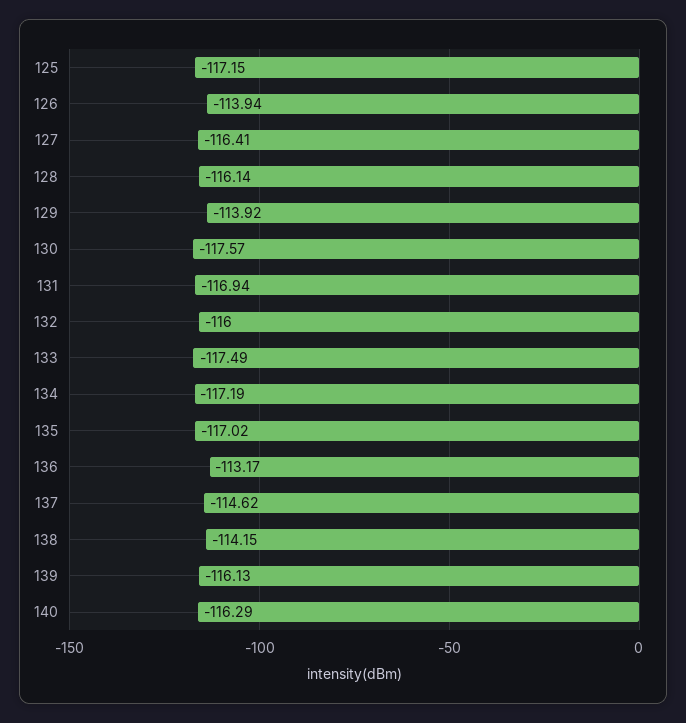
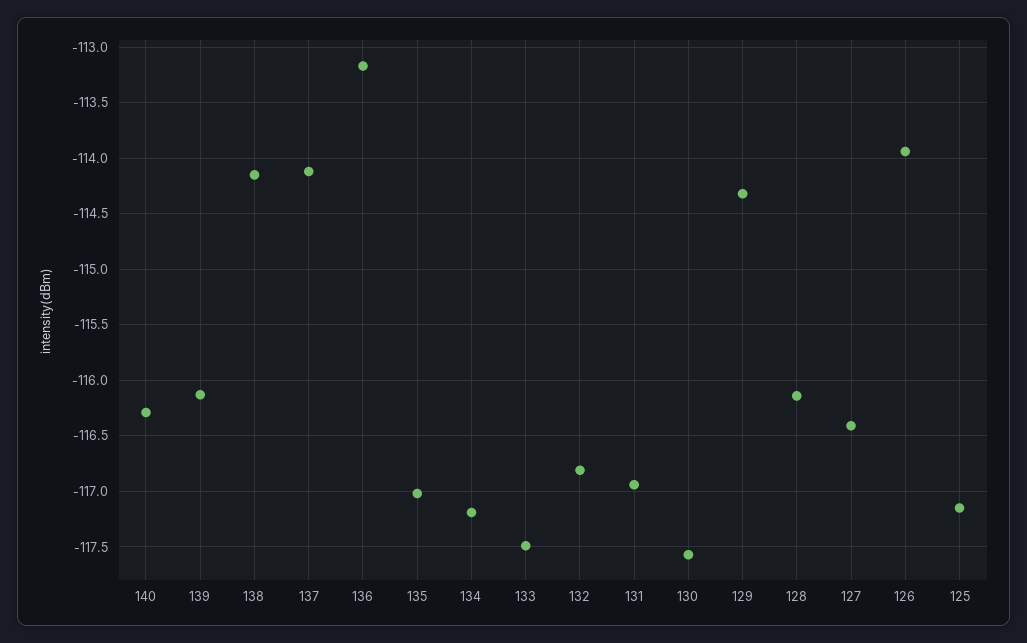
129: -113.92 -> -114.3
132: -116 -> -116.8
137: -114.62 -> -114.1

